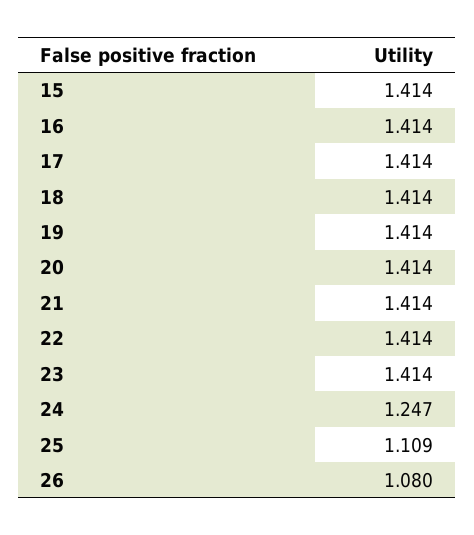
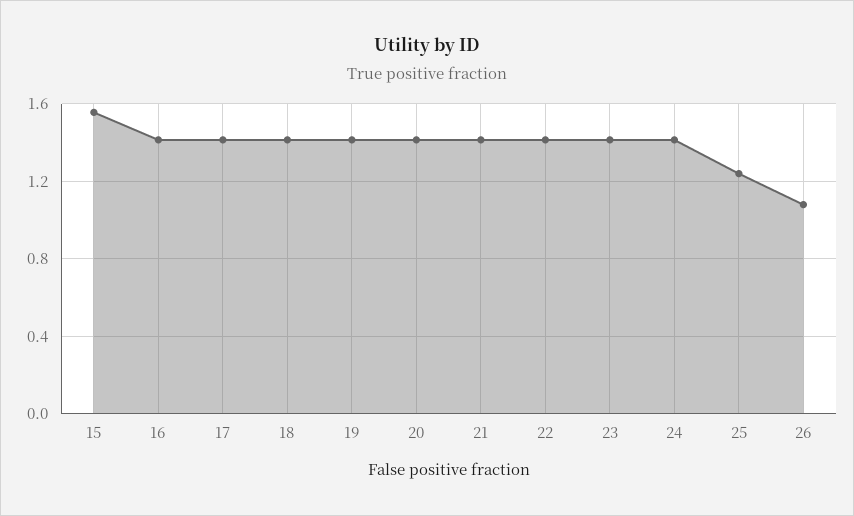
15: 1.414 -> 1.55
24: 1.247 -> 1.4
25: 1.109 -> 1.25

